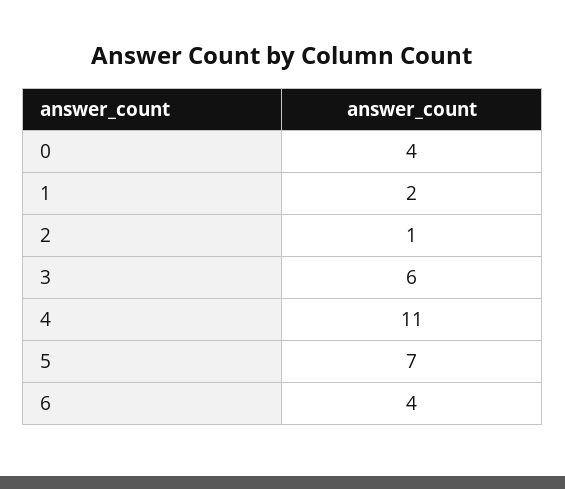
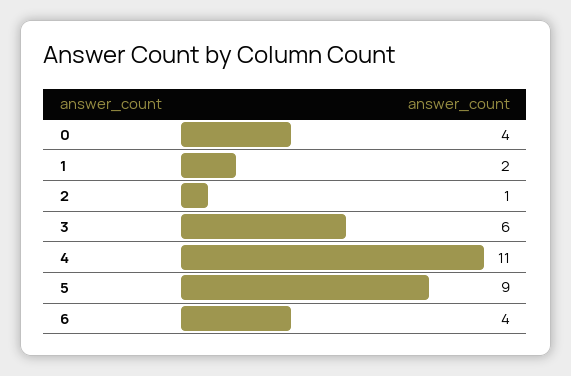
5: 7 -> 9

